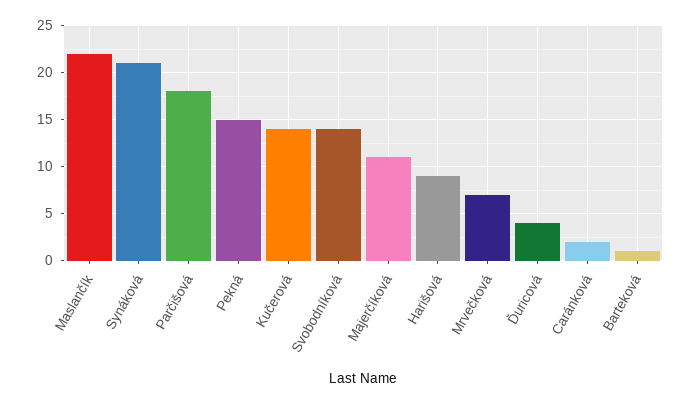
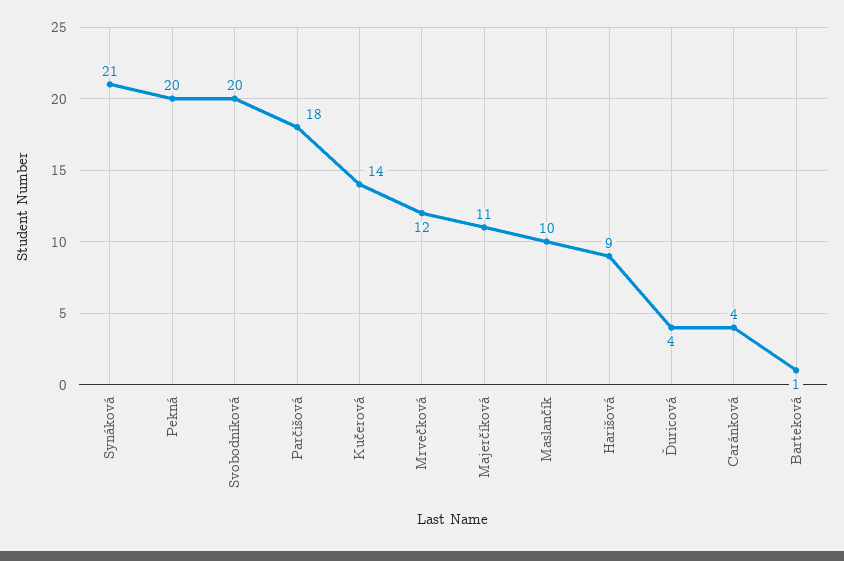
Maslančík: 22 -> 10
Pekná: 15 -> 20
Svobodníková: 14 -> 20
Mrvečková: 7 -> 12
Caránková: 2 -> 4

